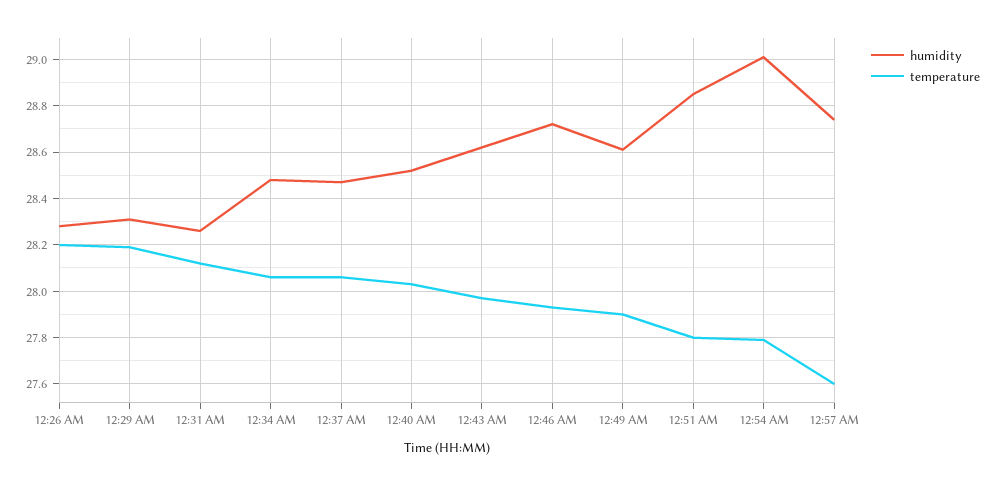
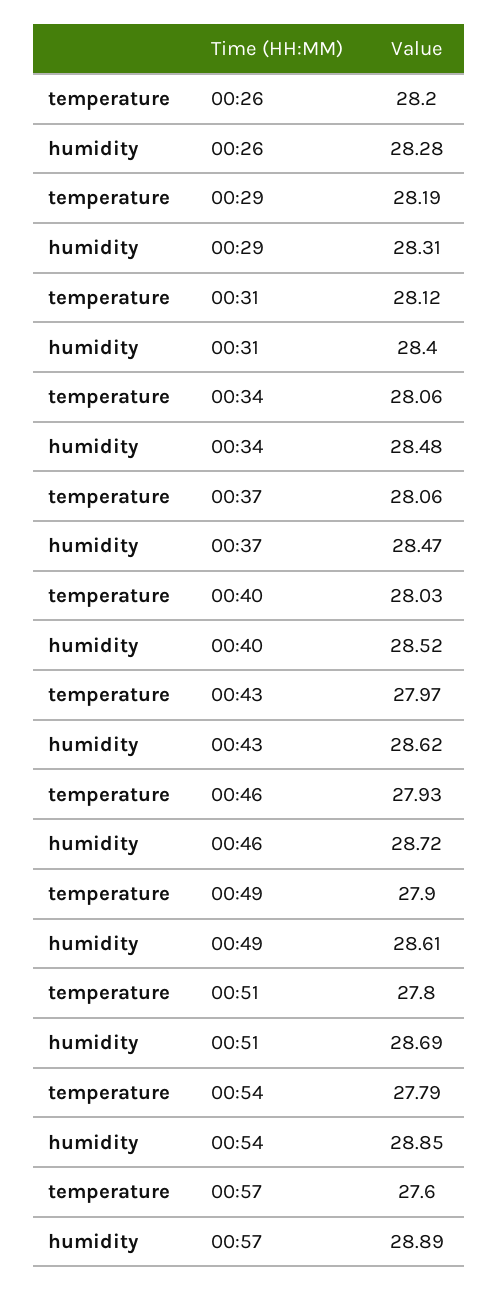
humidity, 12:31 AM: 28.25 -> 28.4
humidity, 12:51 AM: 28.85 -> 28.69
humidity, 12:54 AM: 29 -> 28.85
humidity, 12:57 AM: 28.75 -> 28.89

